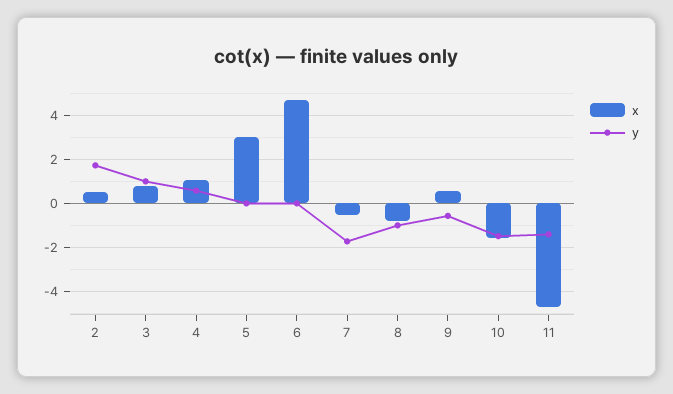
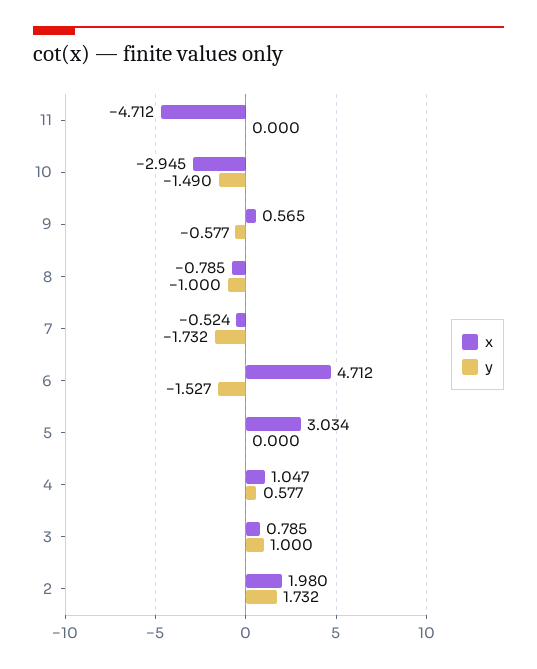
x, 2: 0.5 -> 1.98
y, 6: 0 -> -1.527
x, 10: -1.5 -> -2.945
y, 11: -1.5 -> 0

